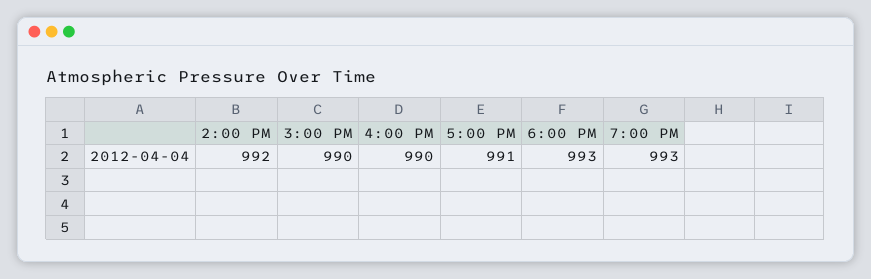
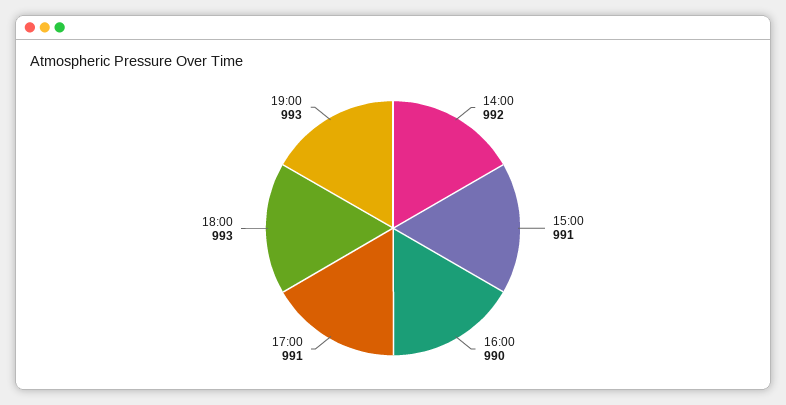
3:00 PM: 990 -> 991

